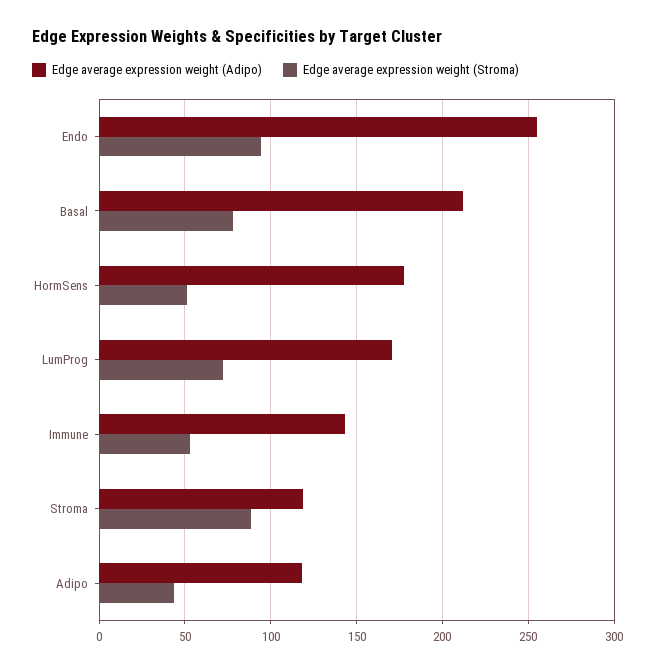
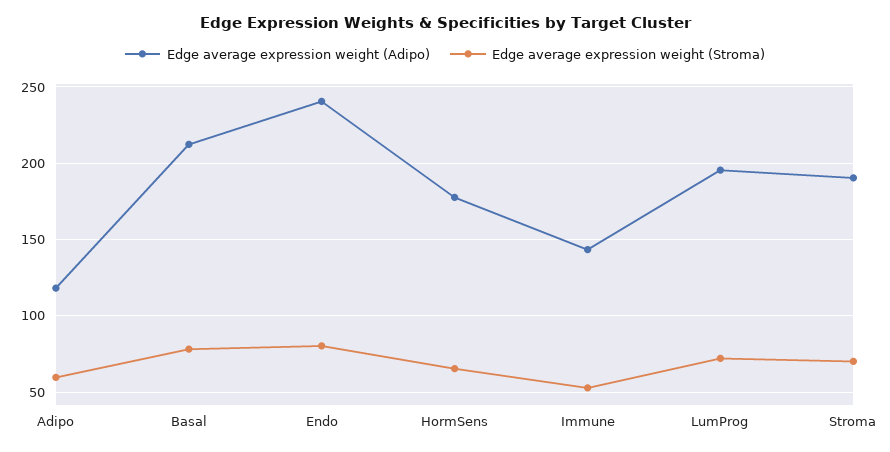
Edge average expression weight (Adipo), Endo: 255 -> 240
Edge average expression weight (Stroma), Endo: 95 -> 80
Edge average expression weight (Stroma), HormSens: 50 -> 65
Edge average expression weight (Adipo), LumProg: 170 -> 195
Edge average expression weight (Adipo), Stroma: 120 -> 190
Edge average expression weight (Stroma), Stroma: 90 -> 70
Edge average expression weight (Stroma), Adipo: 45 -> 60

